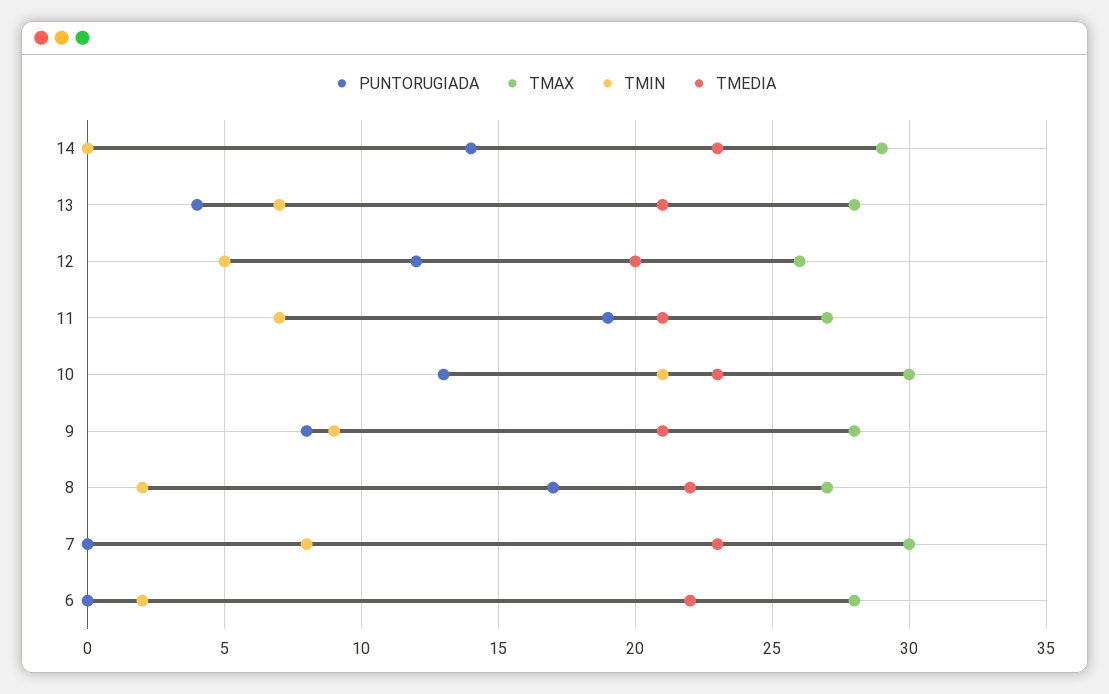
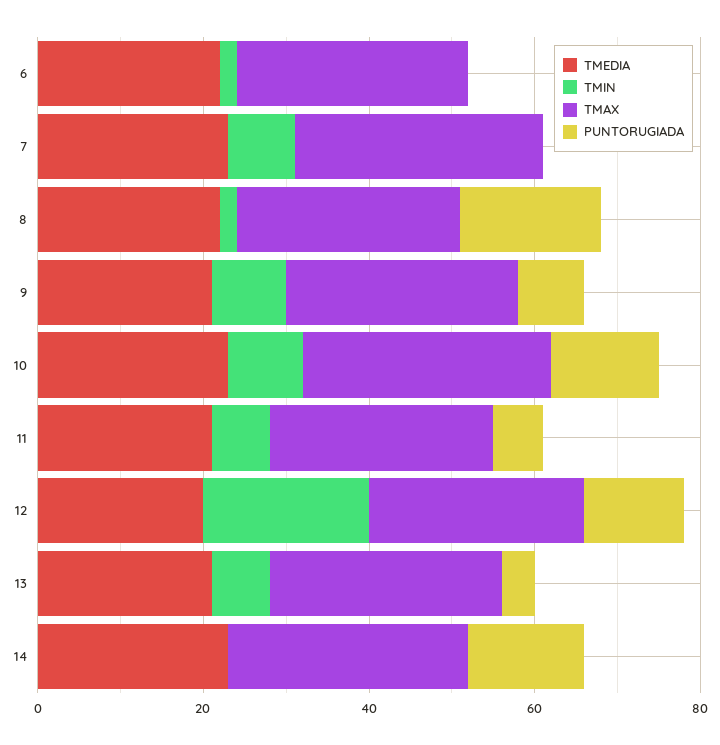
TMIN, 12: 5 -> 20
PUNTORUGIADA, 11: 19 -> 5
TMIN, 10: 21 -> 10

